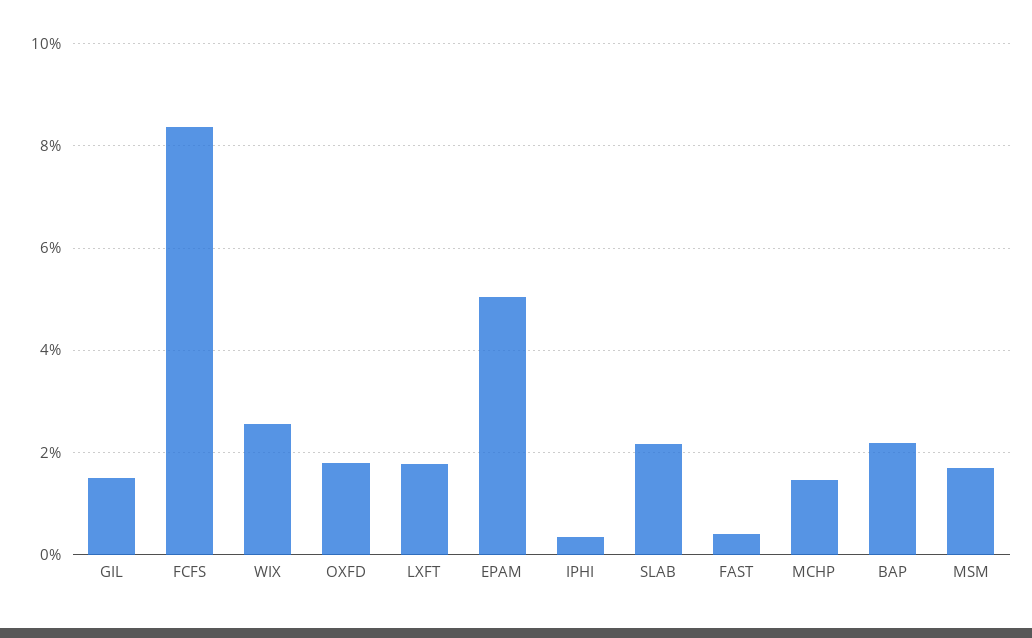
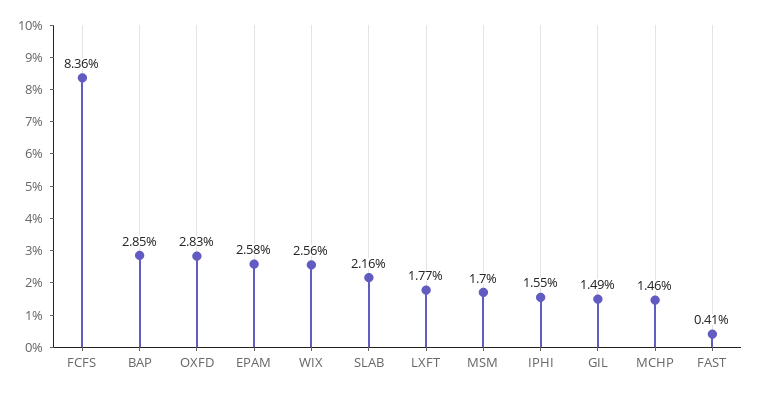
OXFD: 1.8 -> 2.83
EPAM: 5 -> 2.58
IPHI: 0.4 -> 1.55
BAP: 2.2 -> 2.85

